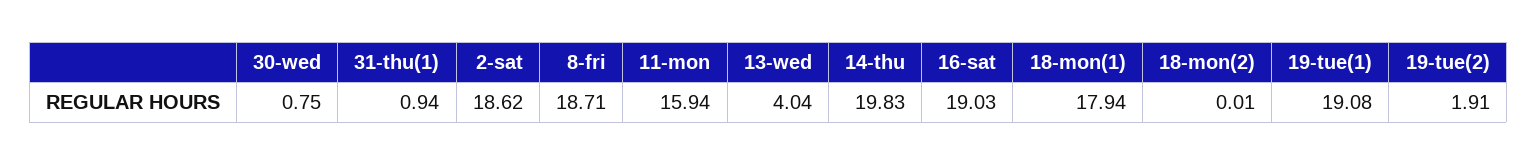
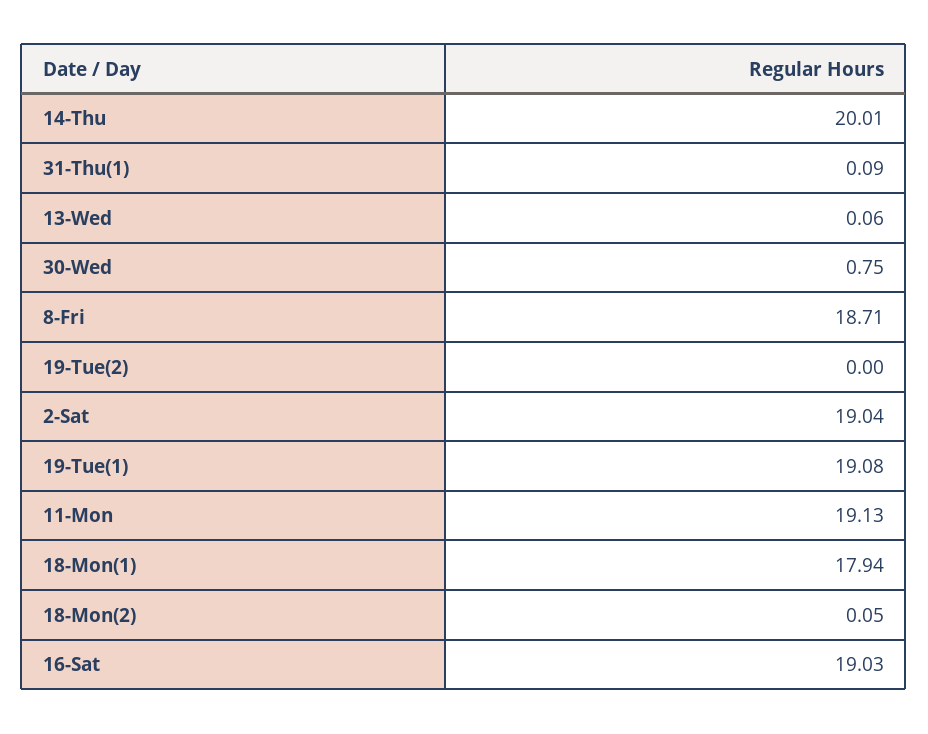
31-thu(1): 0.94 -> 0.09
2-sat: 18.62 -> 19.04
11-mon: 15.94 -> 19.13
13-wed: 4.04 -> 0.06
14-thu: 19.83 -> 20.01
18-mon(2): 0.01 -> 0.05
19-tue(2): 1.91 -> 0

